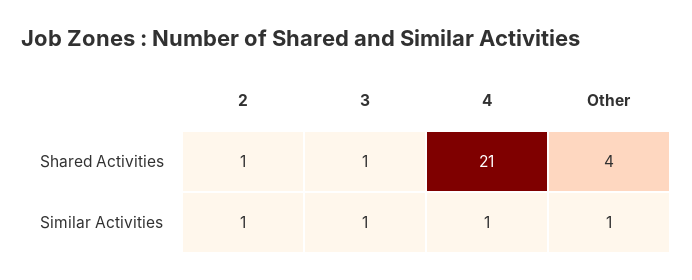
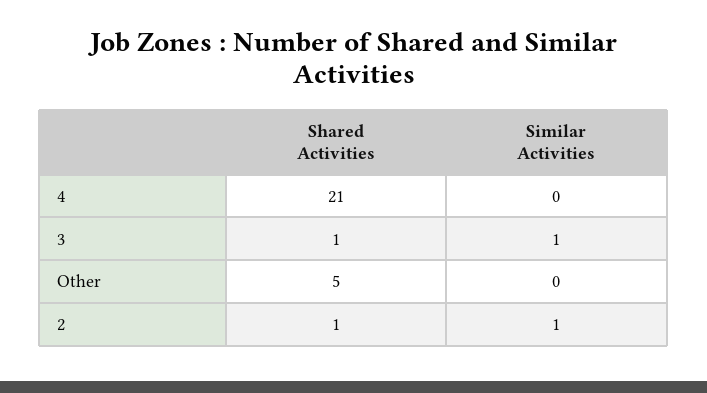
Other, Shared Activities: 4 -> 5
4, Similar Activities: 1 -> 0
Other, Similar Activities: 1 -> 0

